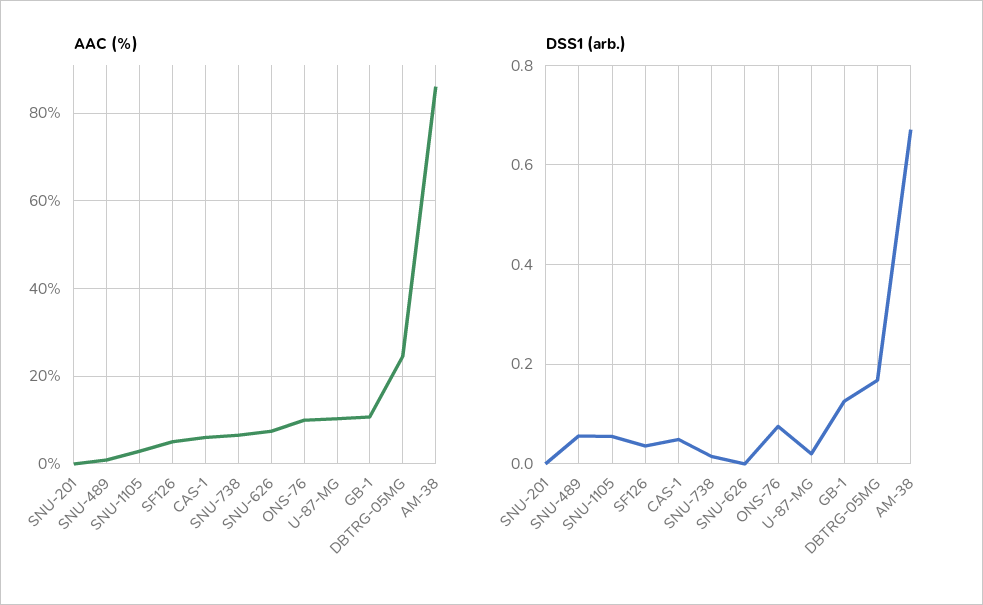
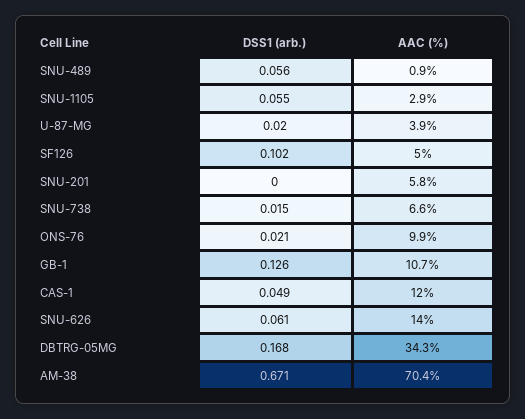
AAC (%), SNU-201: 0 -> 5.8
AAC (%), CAS-1: 6 -> 12
AAC (%), SNU-626: 8 -> 14
AAC (%), U-87-MG: 10 -> 3.9
AAC (%), DBTRG-05MG: 24 -> 34.3
AAC (%), AM-38: 86 -> 70.4
DSS1 (arb.), SF126: 0.04 -> 0.102
DSS1 (arb.), SNU-626: 0 -> 0.061
DSS1 (arb.), ONS-76: 0.08 -> 0.021

